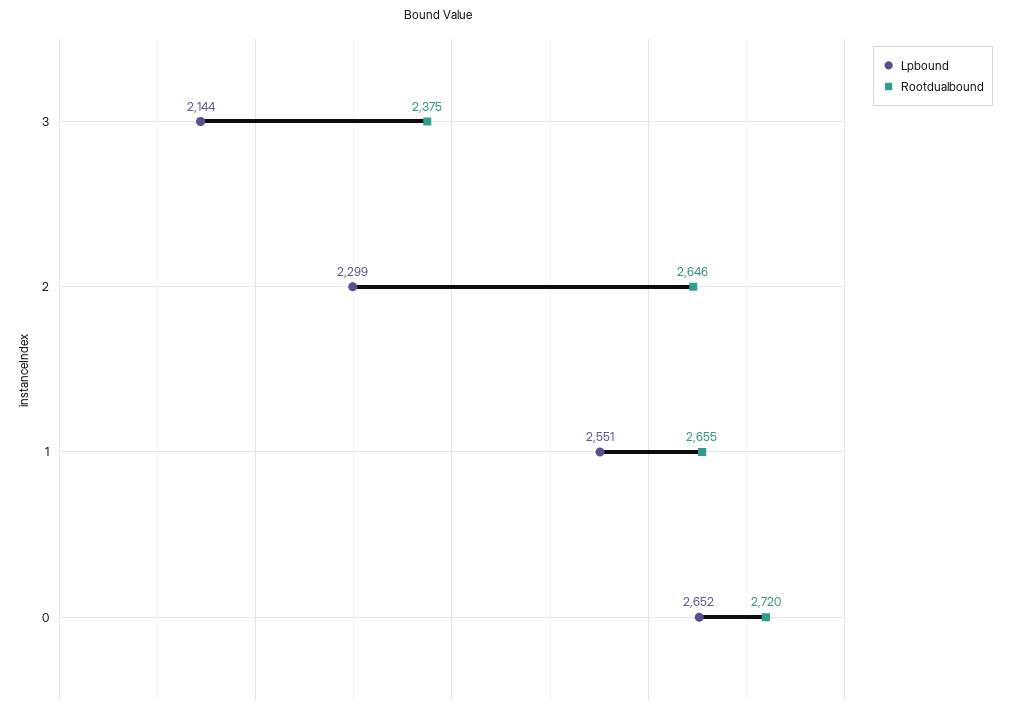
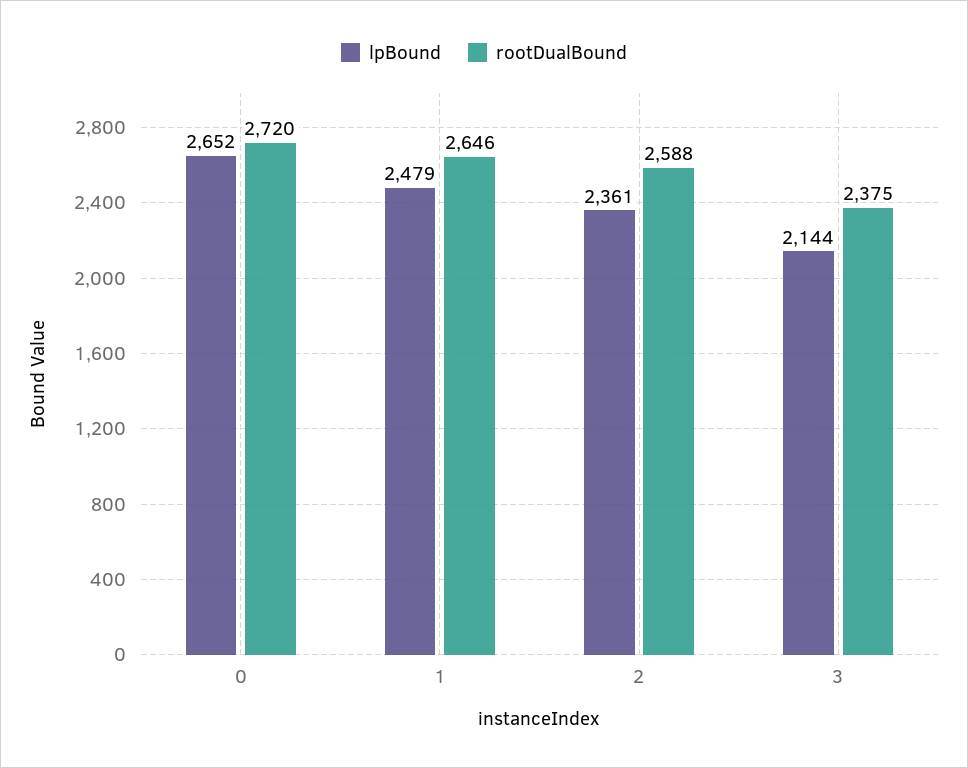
Lpbound, 2: 2299 -> 2361
Rootdualbound, 2: 2646 -> 2588
Lpbound, 1: 2551 -> 2479
Rootdualbound, 1: 2655 -> 2646

